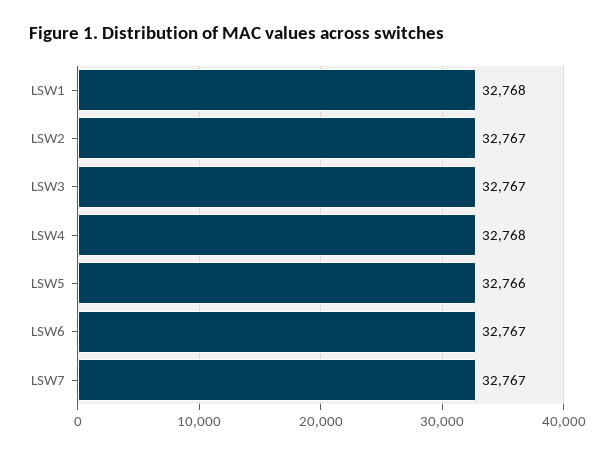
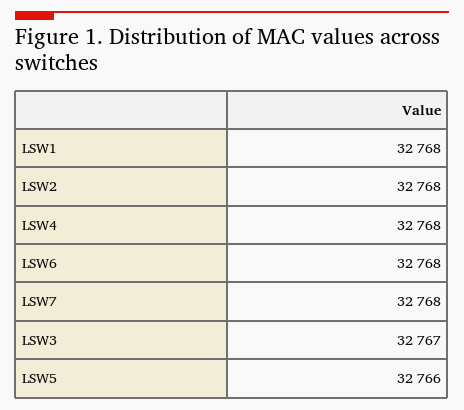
LSW2: 32767 -> 32768
LSW6: 32767 -> 32768
LSW7: 32767 -> 32768

